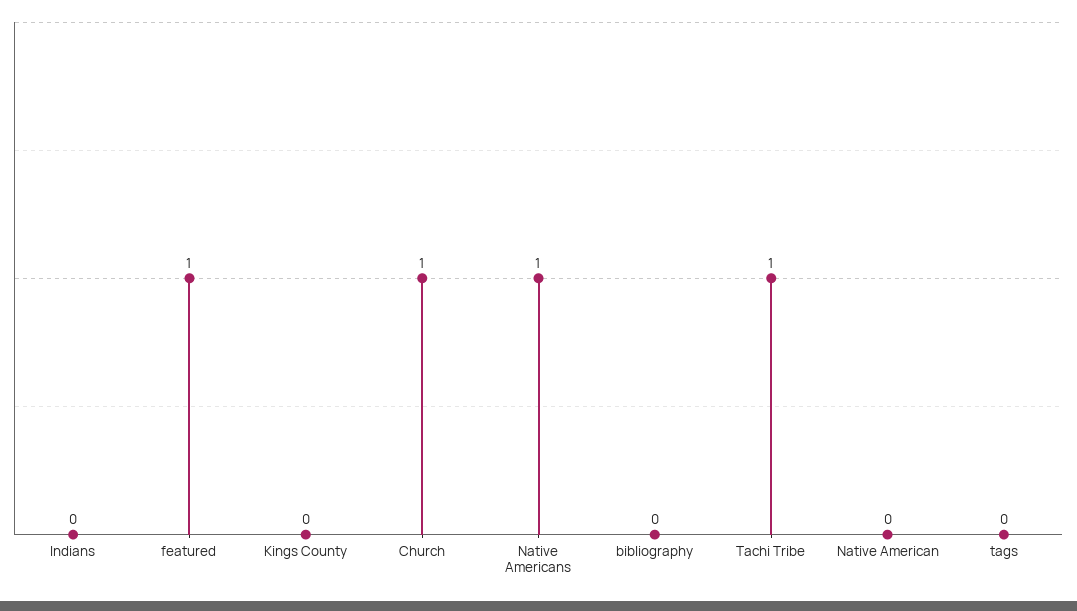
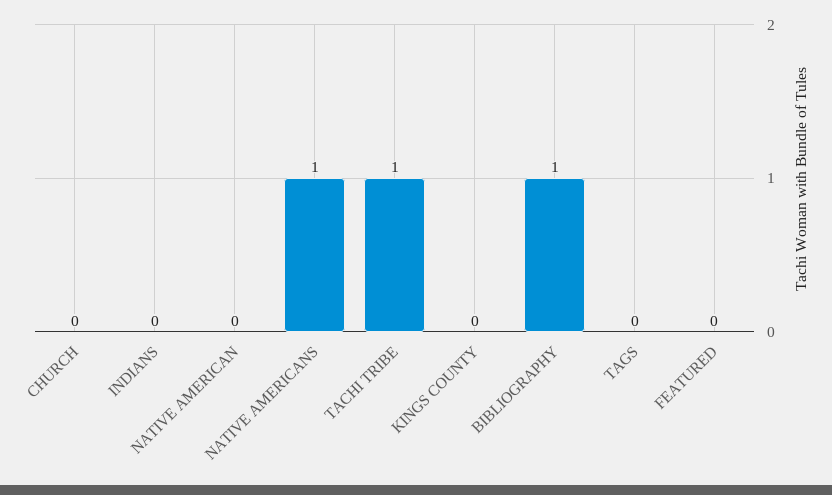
featured: 1 -> 0
Church: 1 -> 0
bibliography: 0 -> 1

